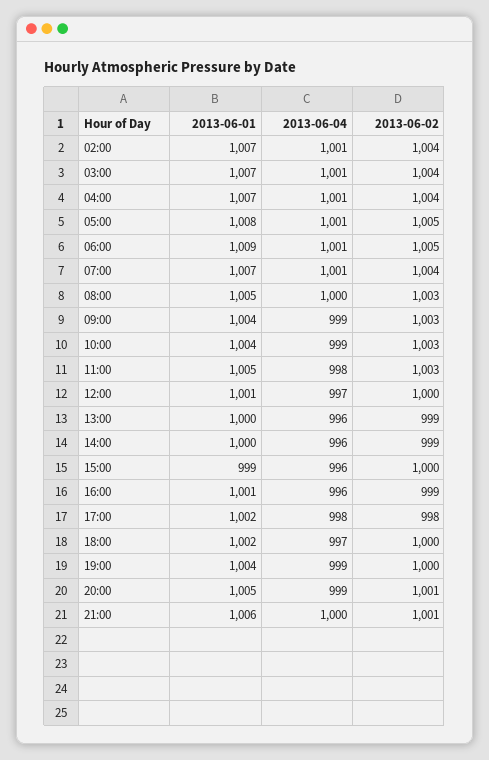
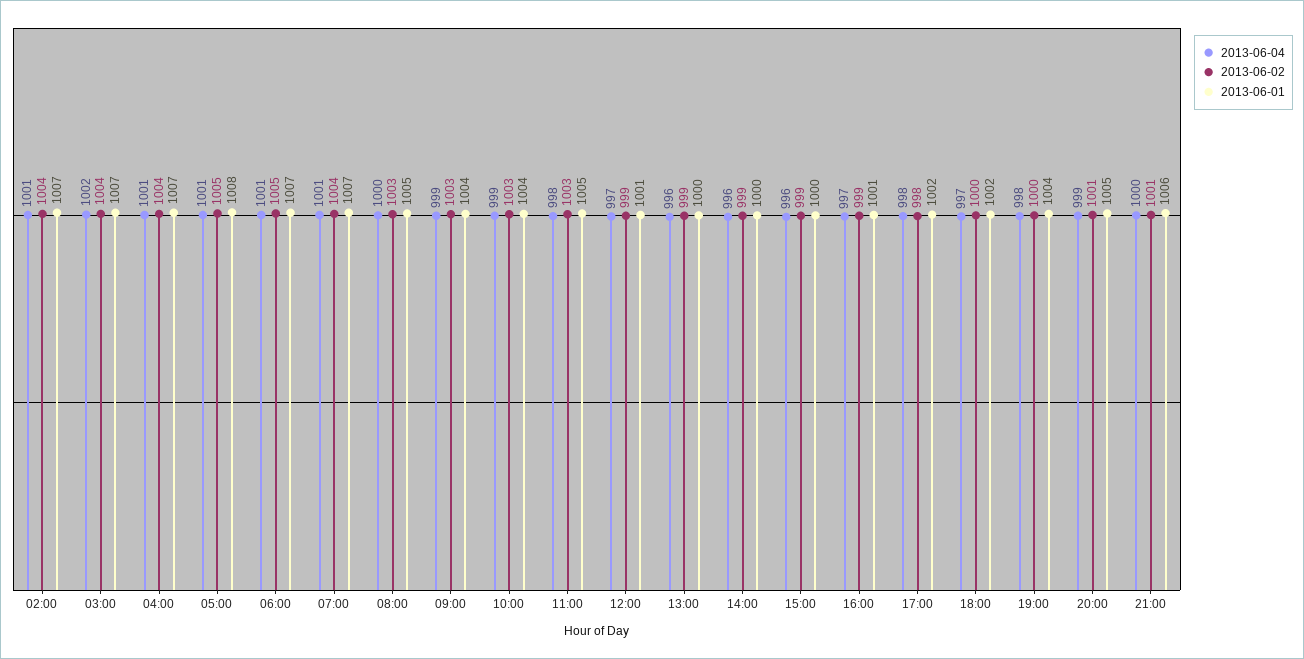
2013-06-04, 03:00: 1001 -> 1002
2013-06-01, 06:00: 1009 -> 1007
2013-06-02, 12:00: 1000 -> 999
2013-06-01, 15:00: 999 -> 1000
2013-06-02, 15:00: 1000 -> 999
2013-06-04, 16:00: 996 -> 997
2013-06-04, 19:00: 999 -> 998

